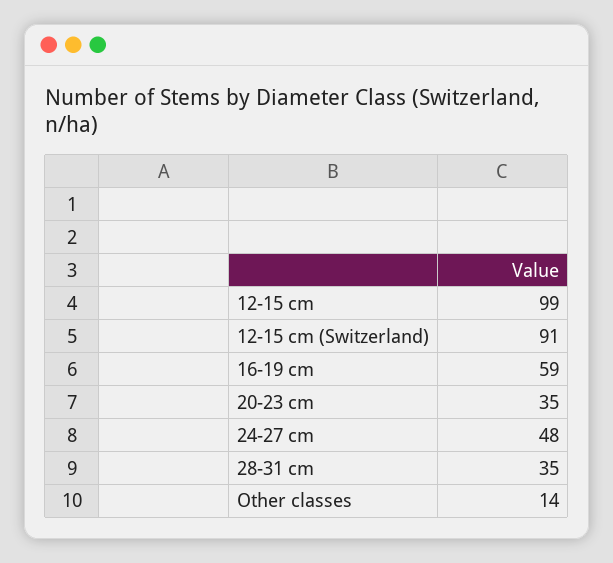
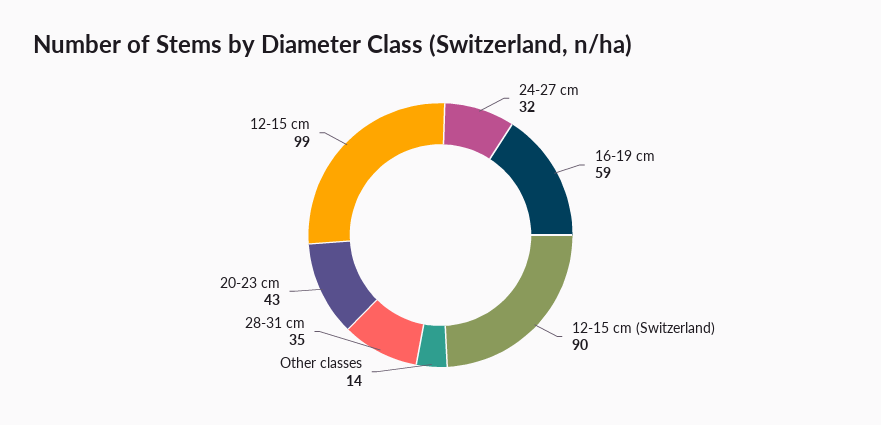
12-15 cm (Switzerland): 91 -> 90
20-23 cm: 35 -> 43
24-27 cm: 48 -> 32

